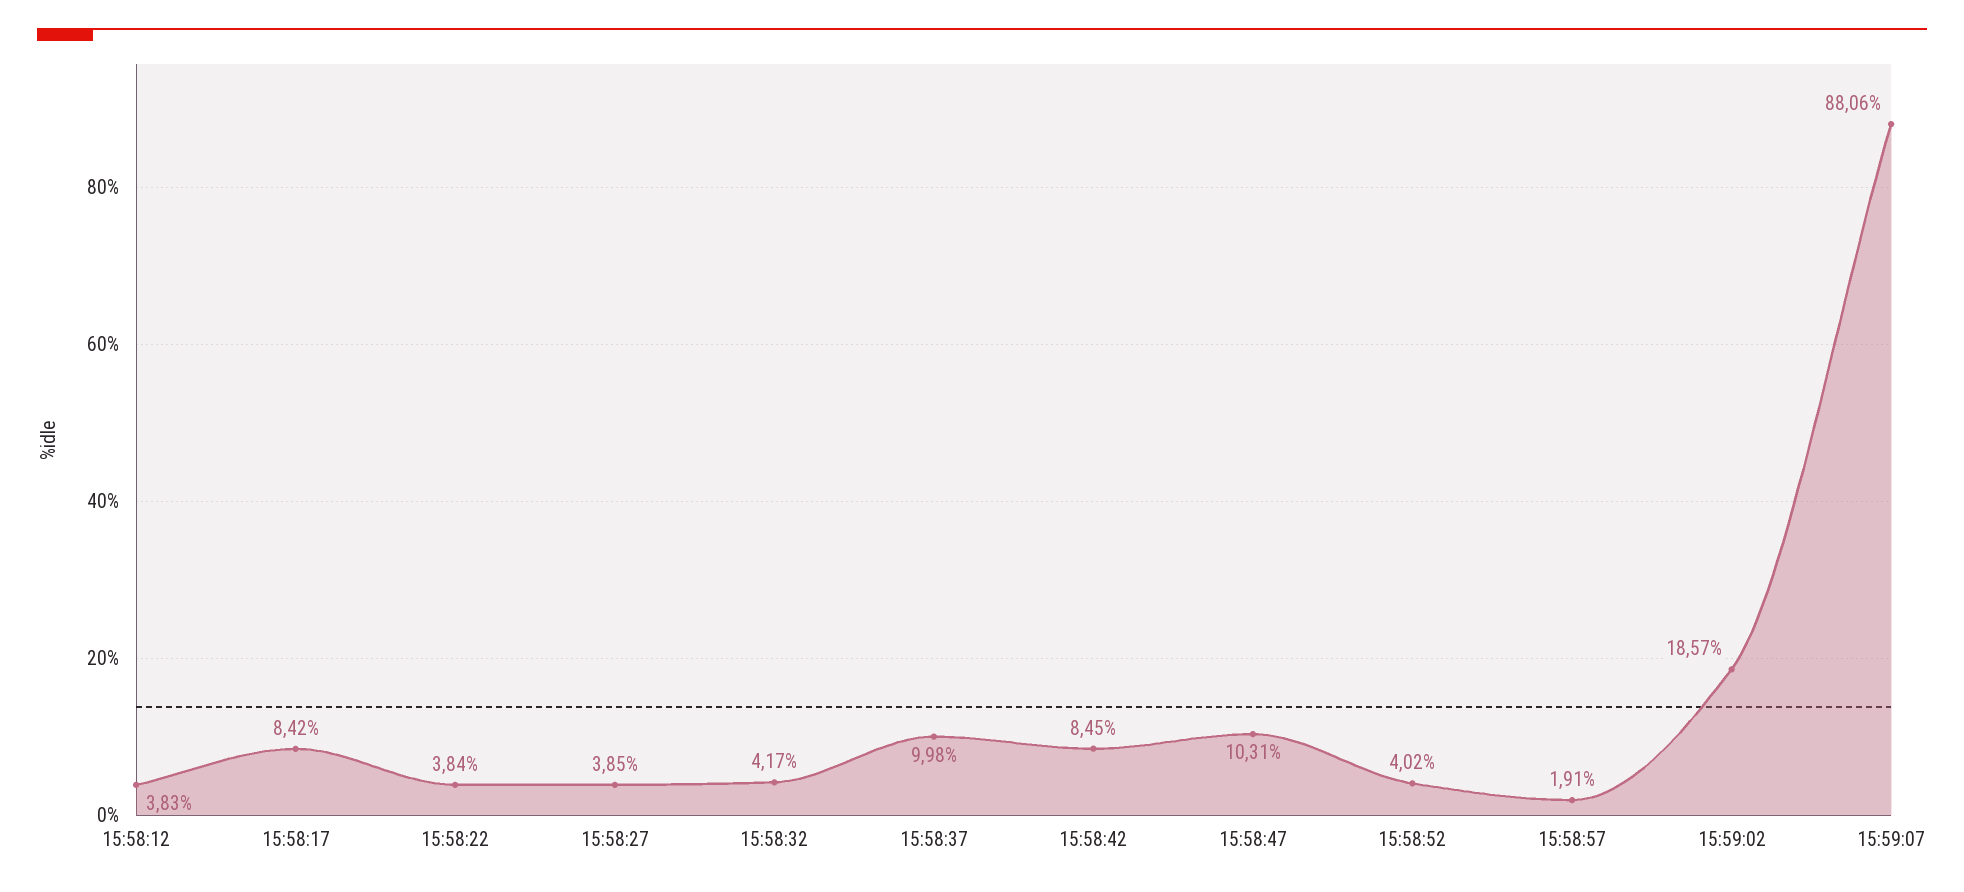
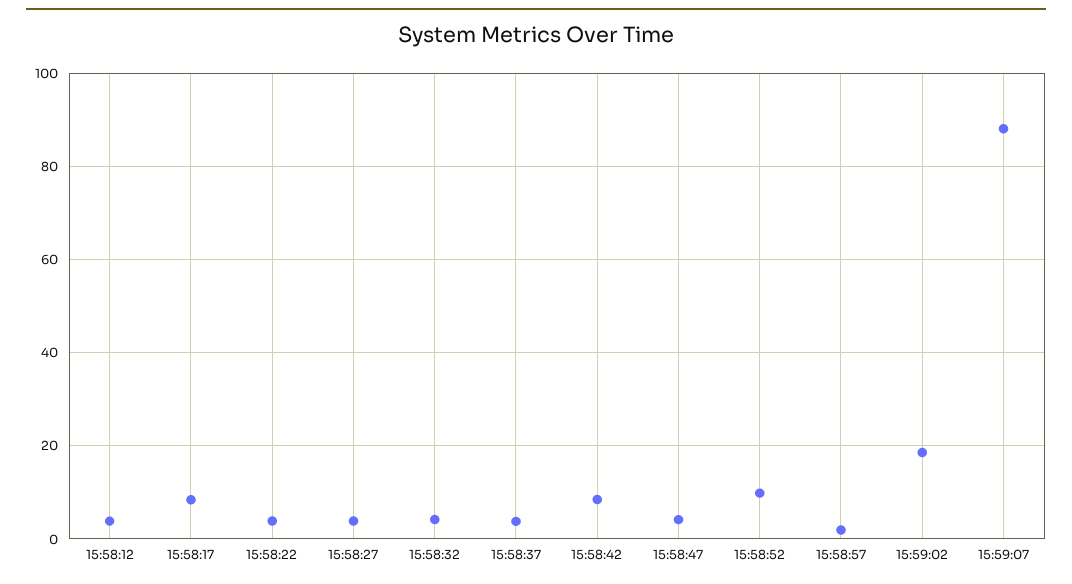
15:58:37: 9.98 -> 4
15:58:47: 10.31 -> 4
15:58:52: 4.02 -> 10

